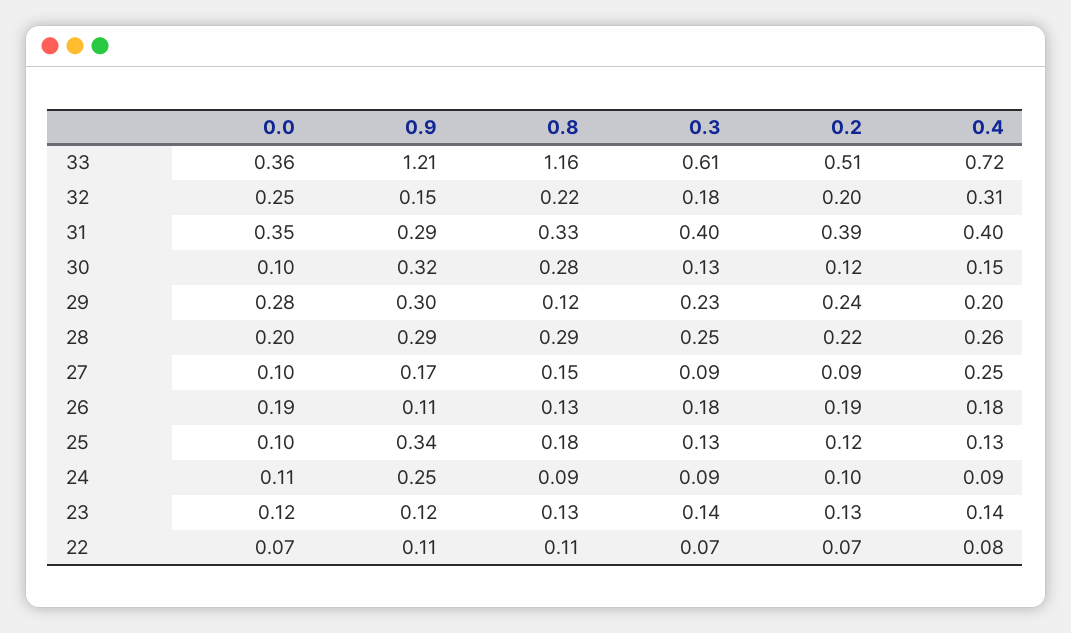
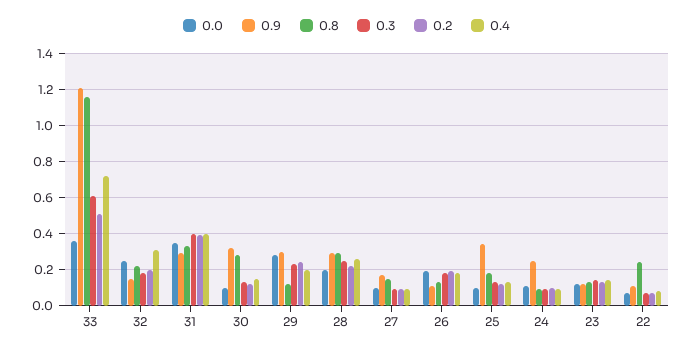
0.4, 27: 0.25 -> 0.1
0.8, 22: 0.11 -> 0.25

